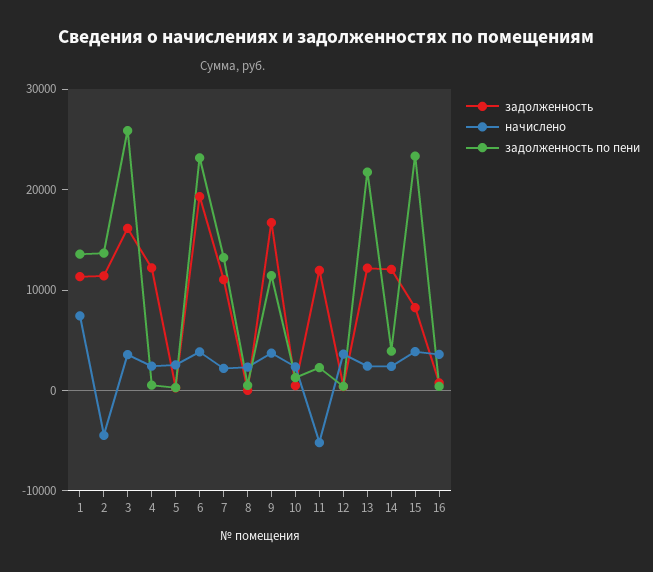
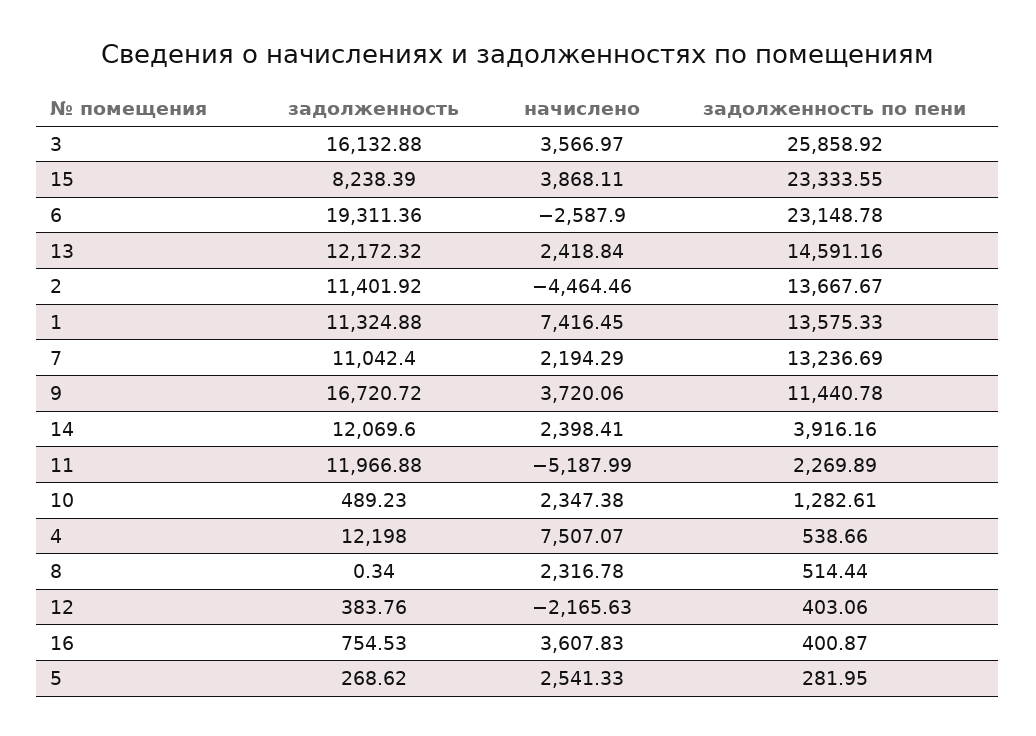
начислено, 4: 2000 -> 7507.07
начислено, 6: 4000 -> -2587.9
начислено, 12: 4000 -> -2165.63
задолженность по пени, 13: 22000 -> 14591.16

